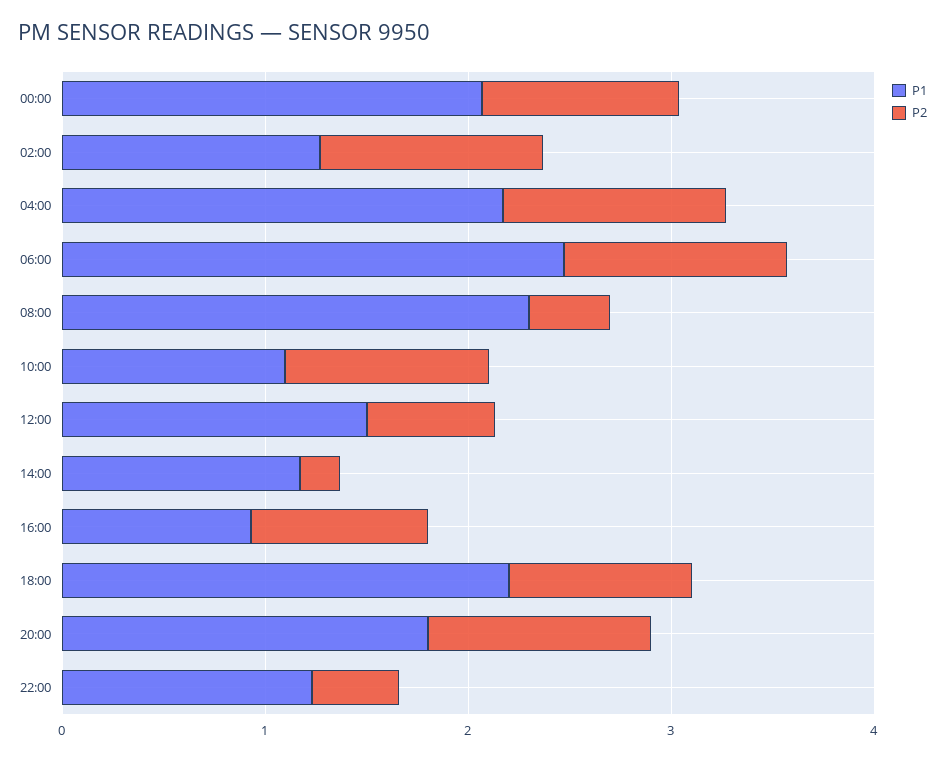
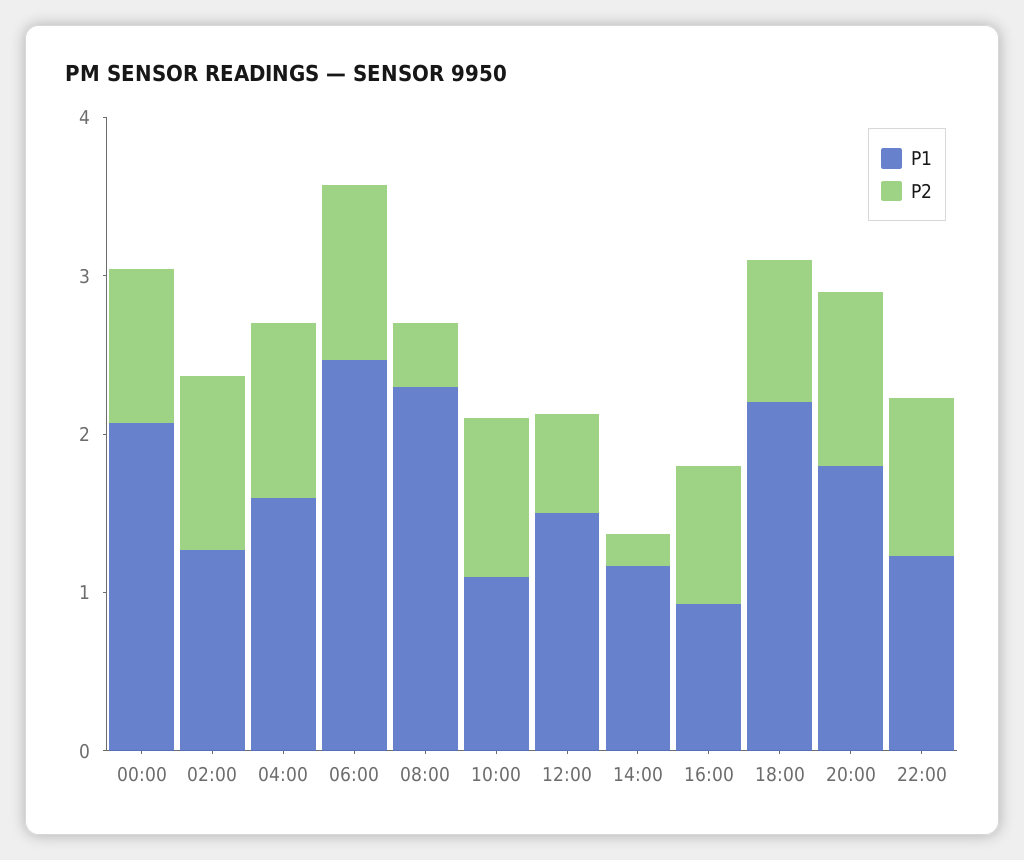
P1, 04:00: 2.2 -> 1.6
P2, 22:00: 0.4 -> 1

